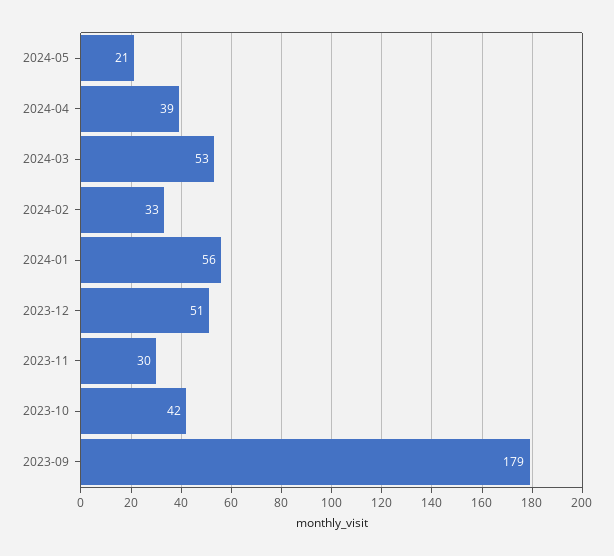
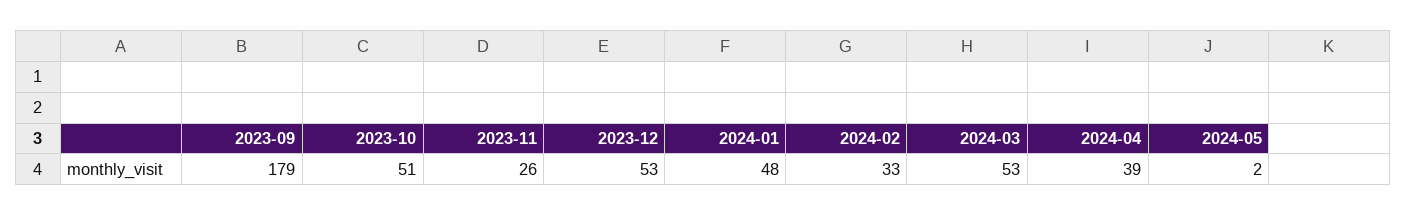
2024-05: 21 -> 2
2024-01: 56 -> 48
2023-12: 51 -> 53
2023-11: 30 -> 26
2023-10: 42 -> 51

